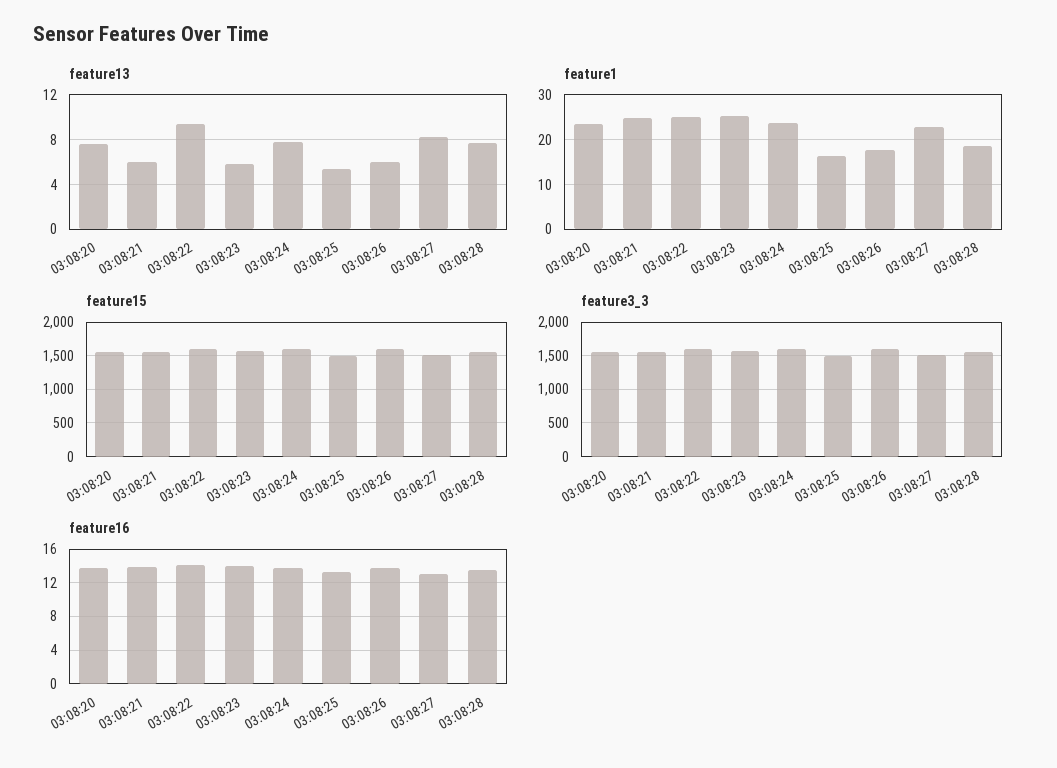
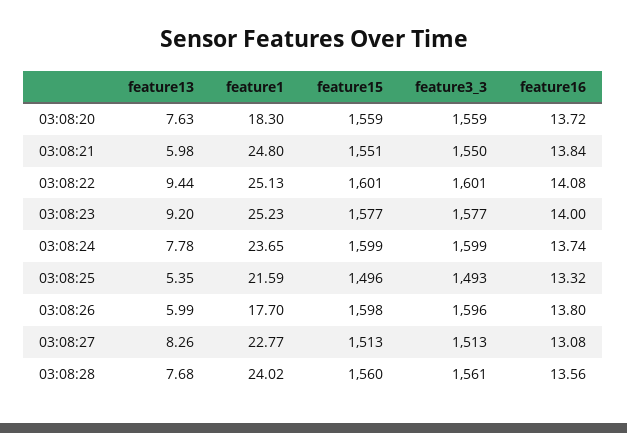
feature13, 03:08:23: 6 -> 9.2
feature1, 03:08:20: 24 -> 18.3
feature1, 03:08:25: 16 -> 21.59
feature1, 03:08:28: 18 -> 24.02

